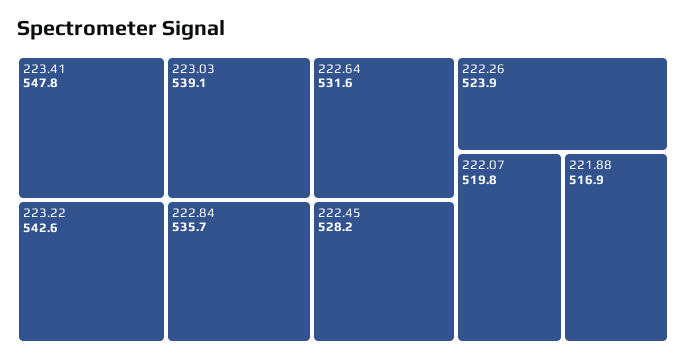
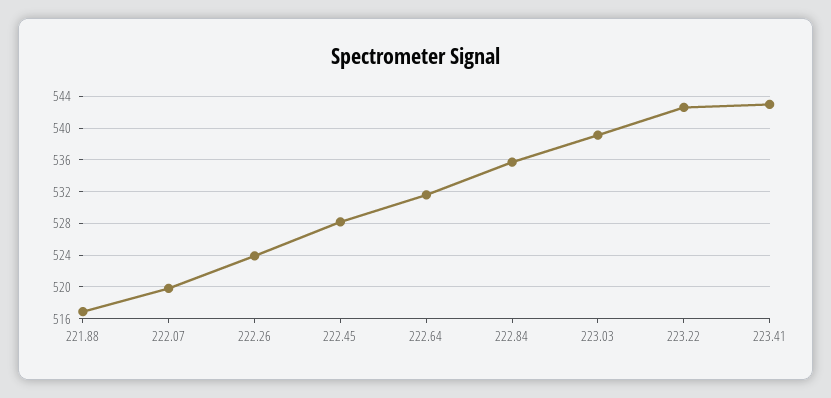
223.41: 547.8 -> 543

